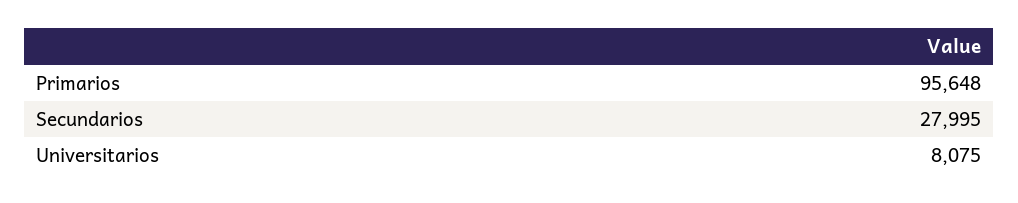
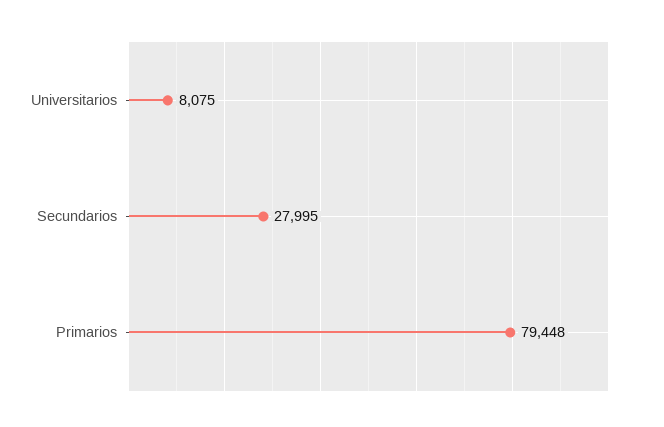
Primarios: 95648 -> 79448

